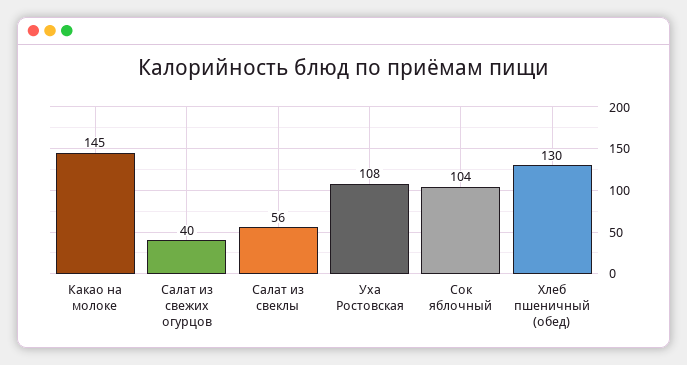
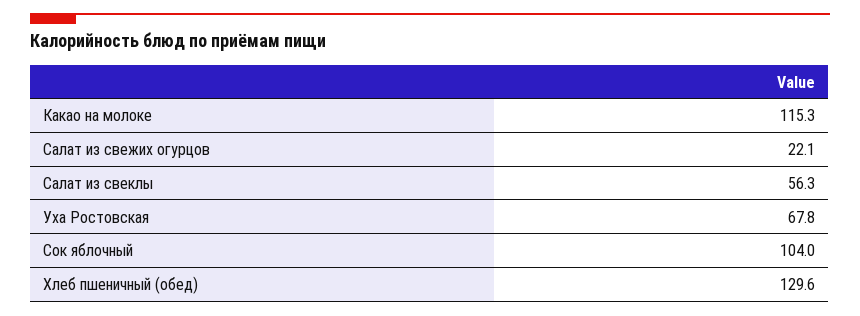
Какао на молоке: 145 -> 115.3
Салат из свежих огурцов: 40 -> 22.1
Уха Ростовская: 108 -> 67.8

